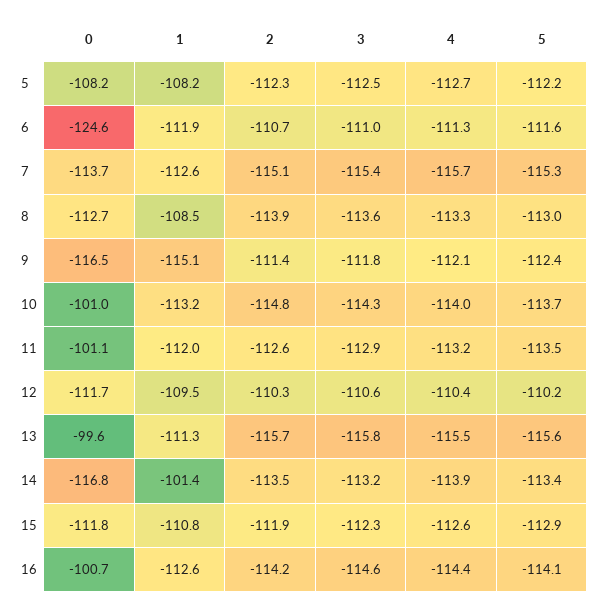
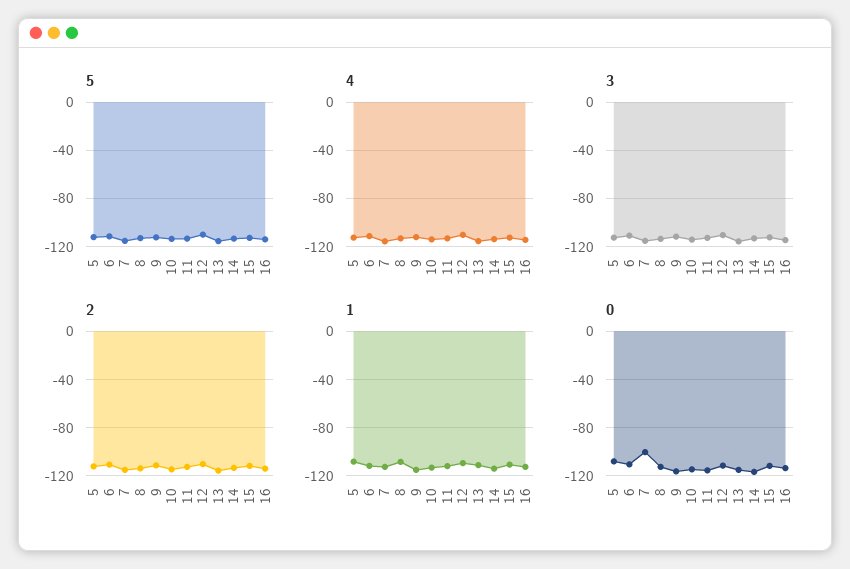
0, 6: -124.6 -> -110
0, 7: -113.7 -> -100
0, 10: -101 -> -115
0, 11: -101.1 -> -115
0, 13: -99.6 -> -115
1, 14: -101.4 -> -115
0, 16: -100.7 -> -115

